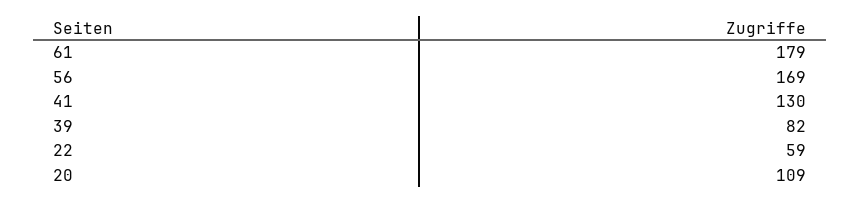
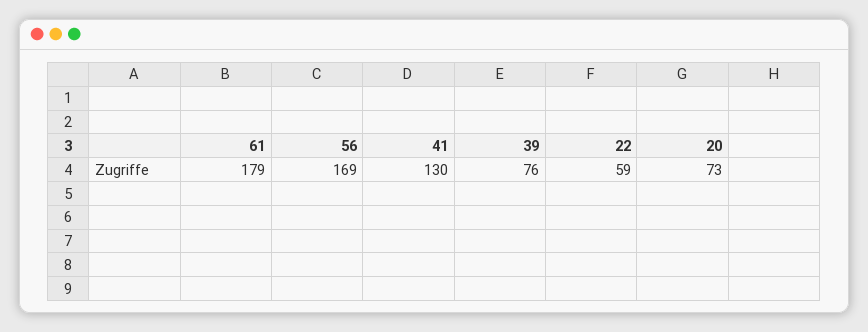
39: 82 -> 76
20: 109 -> 73

